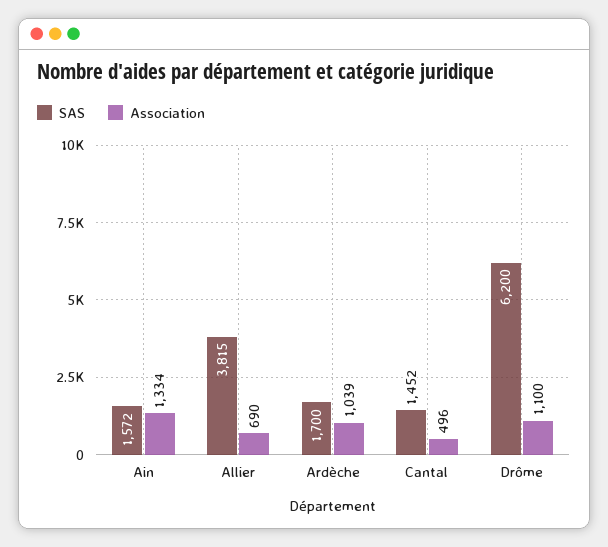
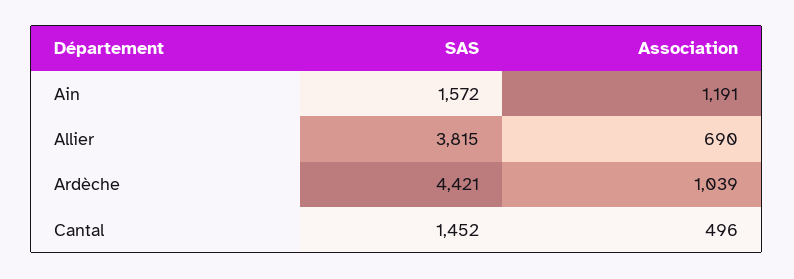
Association, Ain: 1334 -> 1191
SAS, Ardèche: 1700 -> 4421
SAS, Drôme: 6200 -> none
Association, Drôme: 1100 -> none

